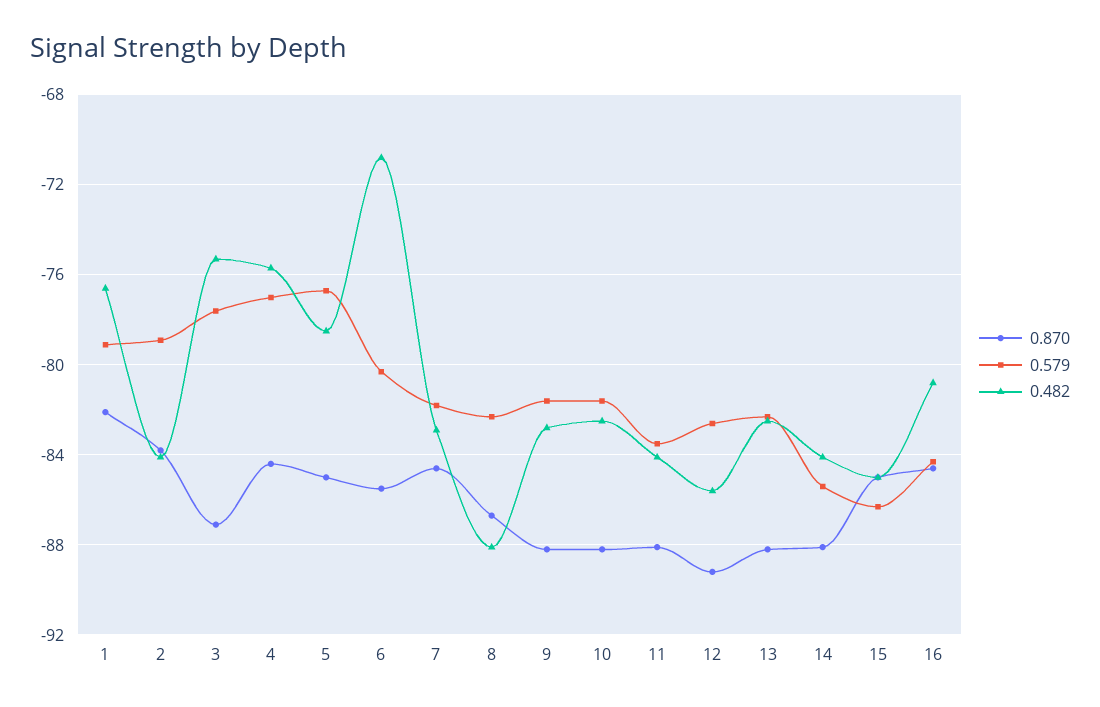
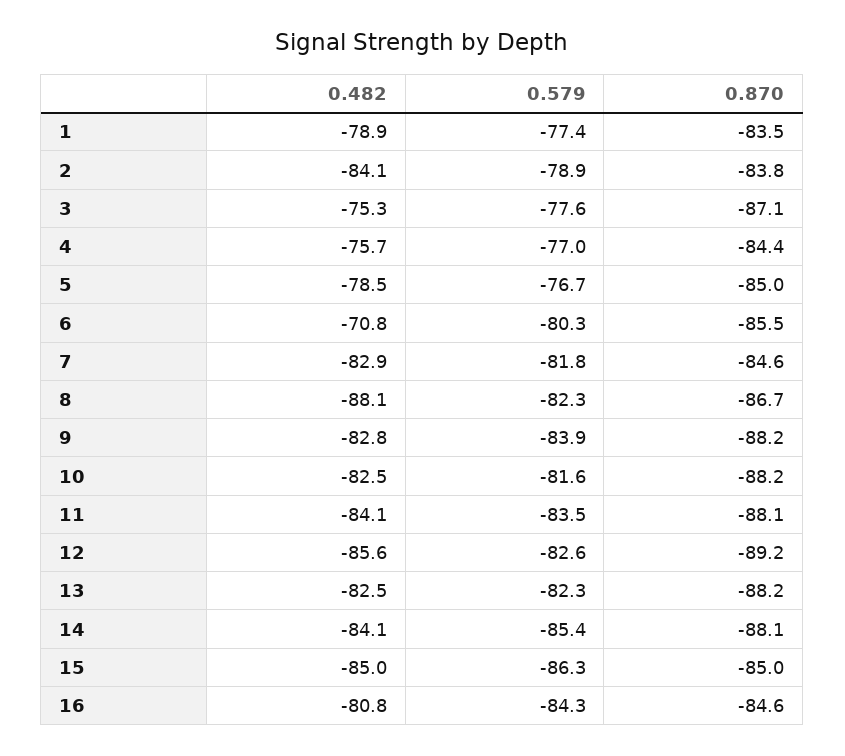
0.870, 1: -82 -> -83.5
0.579, 1: -79 -> -77.4
0.482, 1: -76.5 -> -78.9
0.579, 9: -81.5 -> -83.9

